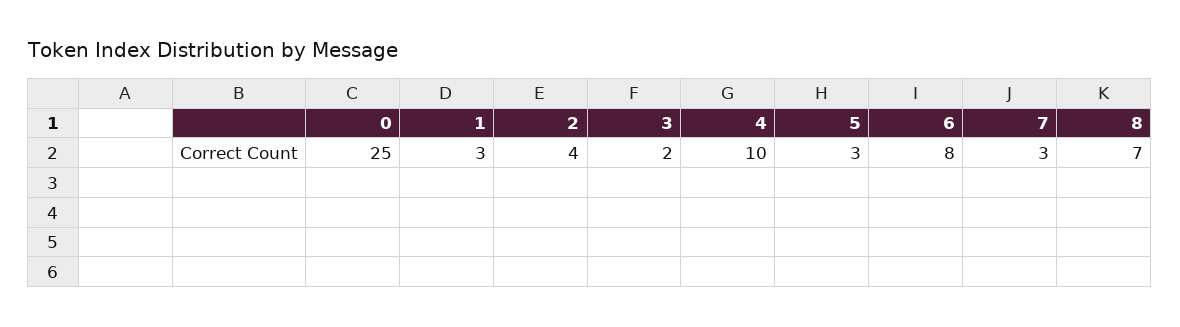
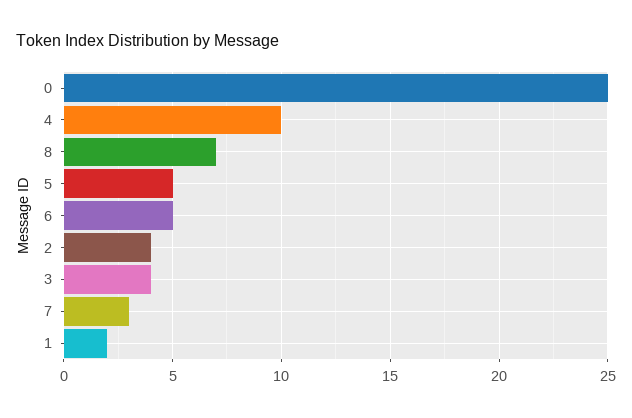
1: 3 -> 2
3: 2 -> 4
5: 3 -> 5
6: 8 -> 5

